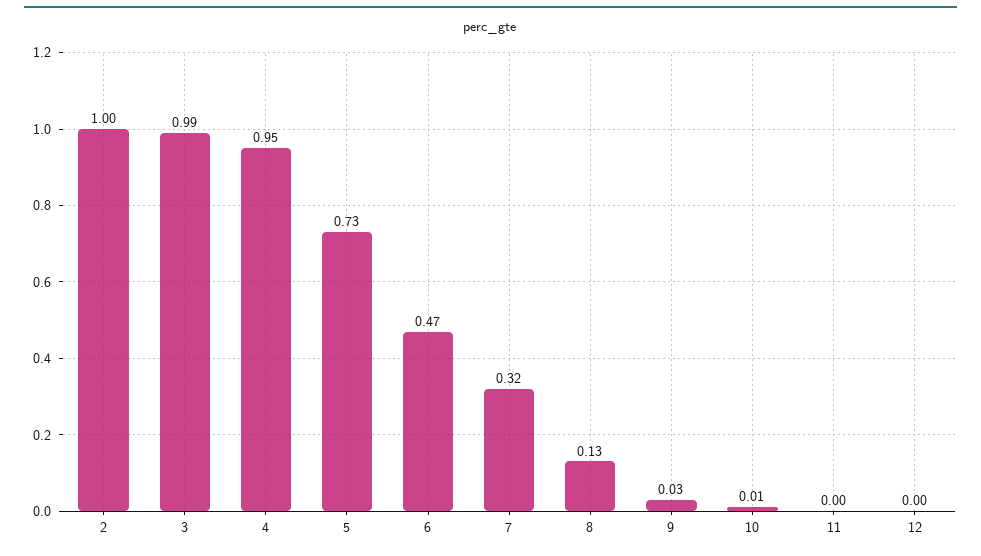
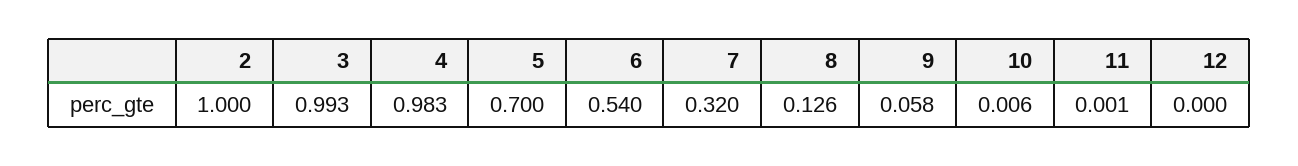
4: 0.95 -> 0.983
5: 0.73 -> 0.7
6: 0.47 -> 0.54
9: 0.03 -> 0.058

